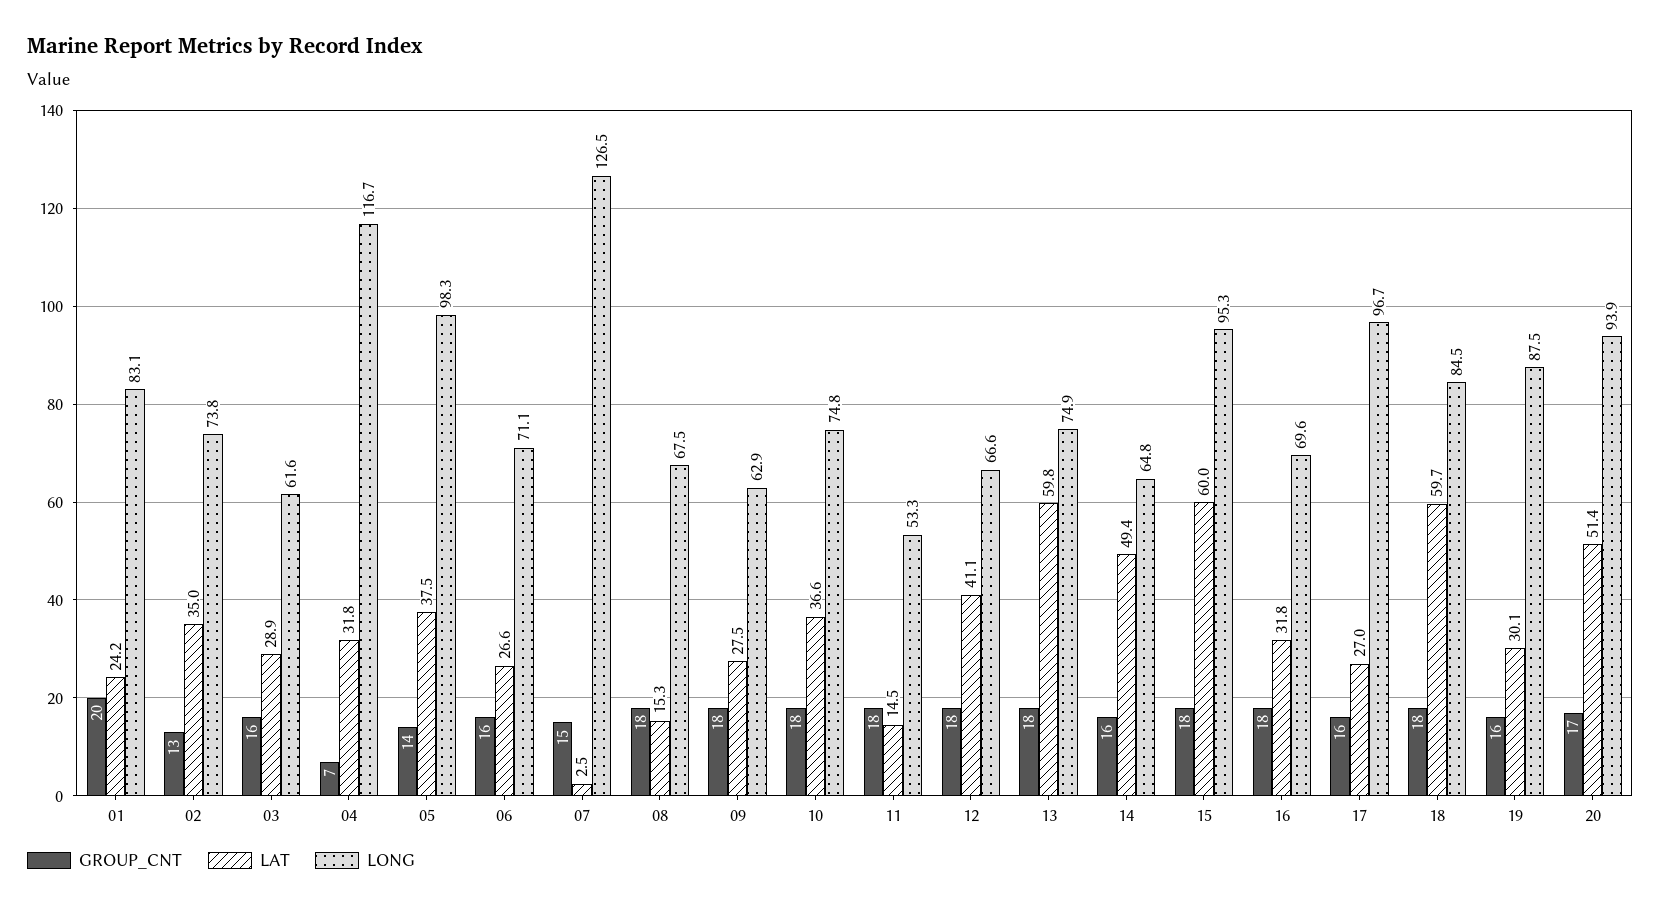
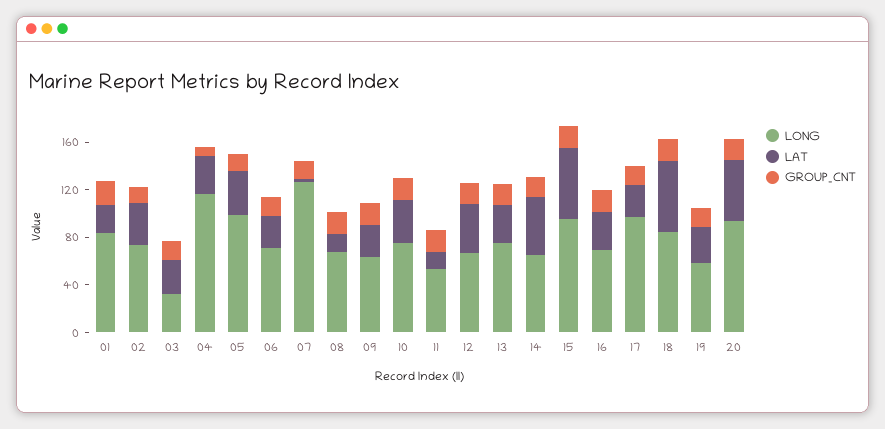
LONG, 03: 61.6 -> 30
LAT, 13: 59.8 -> 30
LONG, 19: 87.5 -> 60

